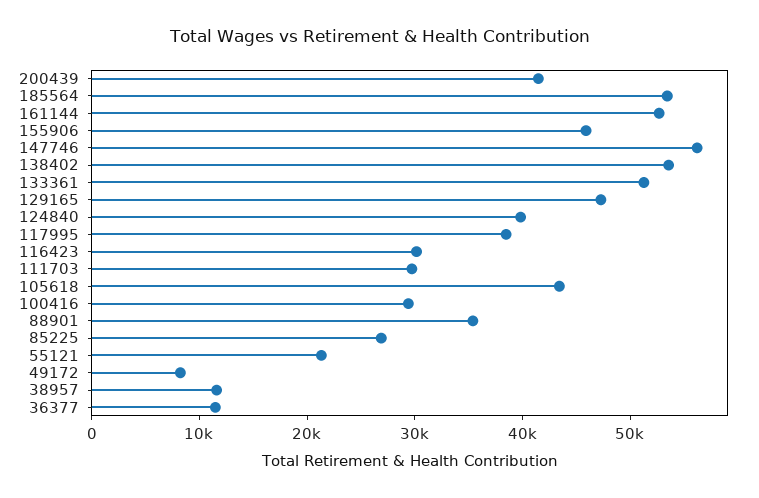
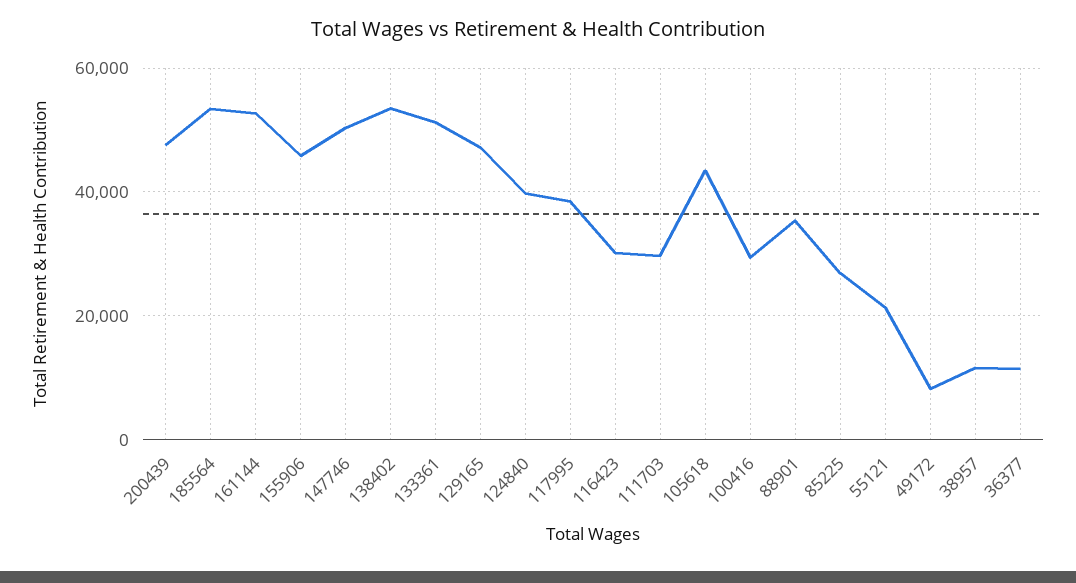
200439: 42000 -> 48000
147746: 56000 -> 50000

